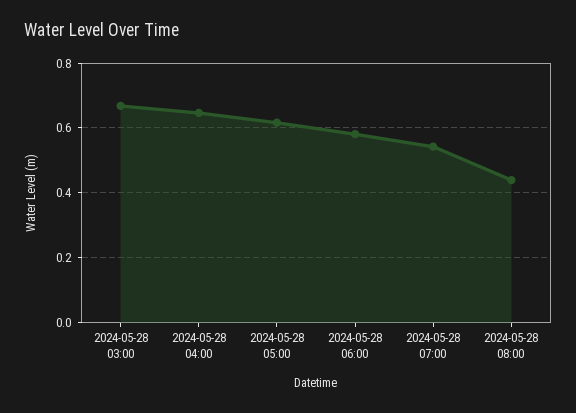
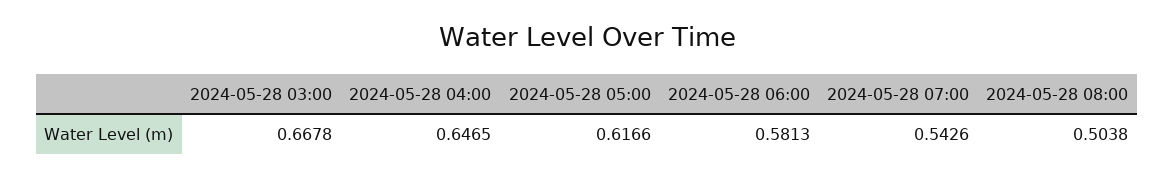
2024-05-28 08:00: 0.44 -> 0.5038

